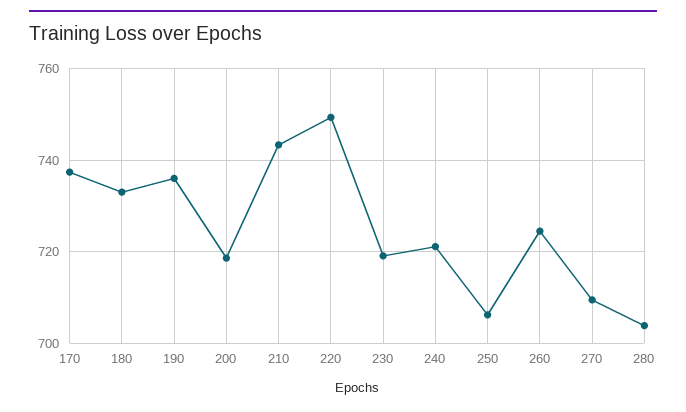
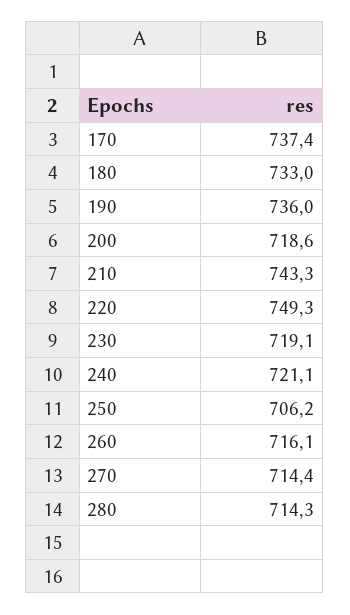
260: 724 -> 716.1
270: 710 -> 714.4
280: 704 -> 714.3

